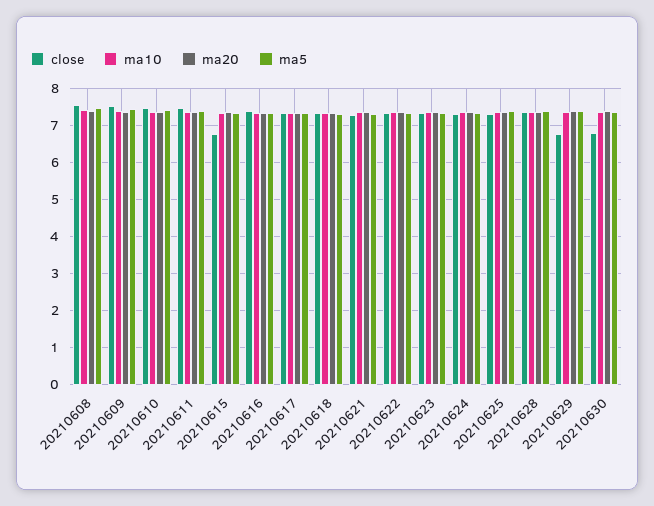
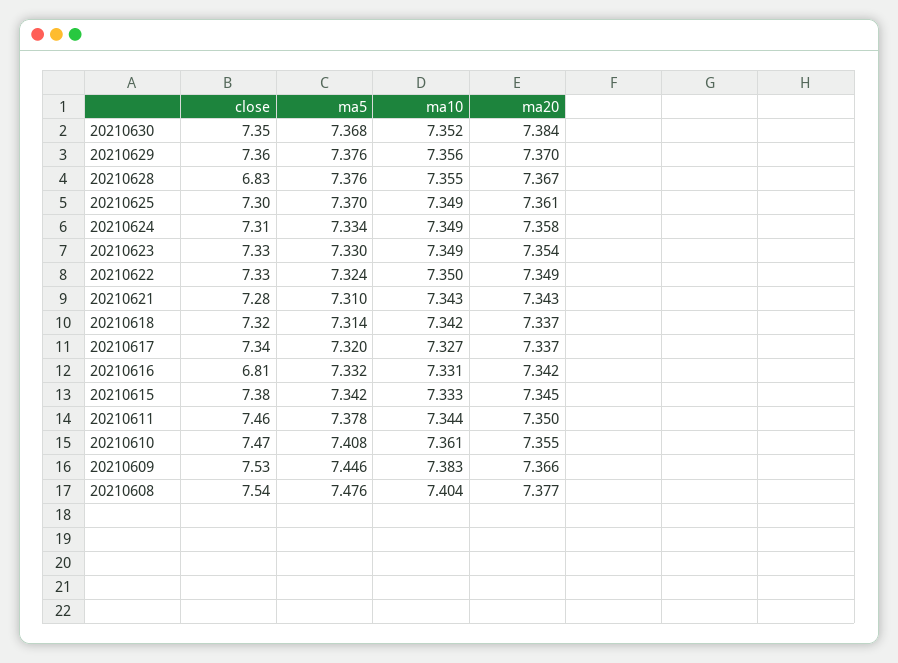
close, 20210615: 6.8 -> 7.38
close, 20210616: 7.4 -> 6.81
close, 20210628: 7.4 -> 6.83
close, 20210629: 6.8 -> 7.36
close, 20210630: 6.8 -> 7.35

